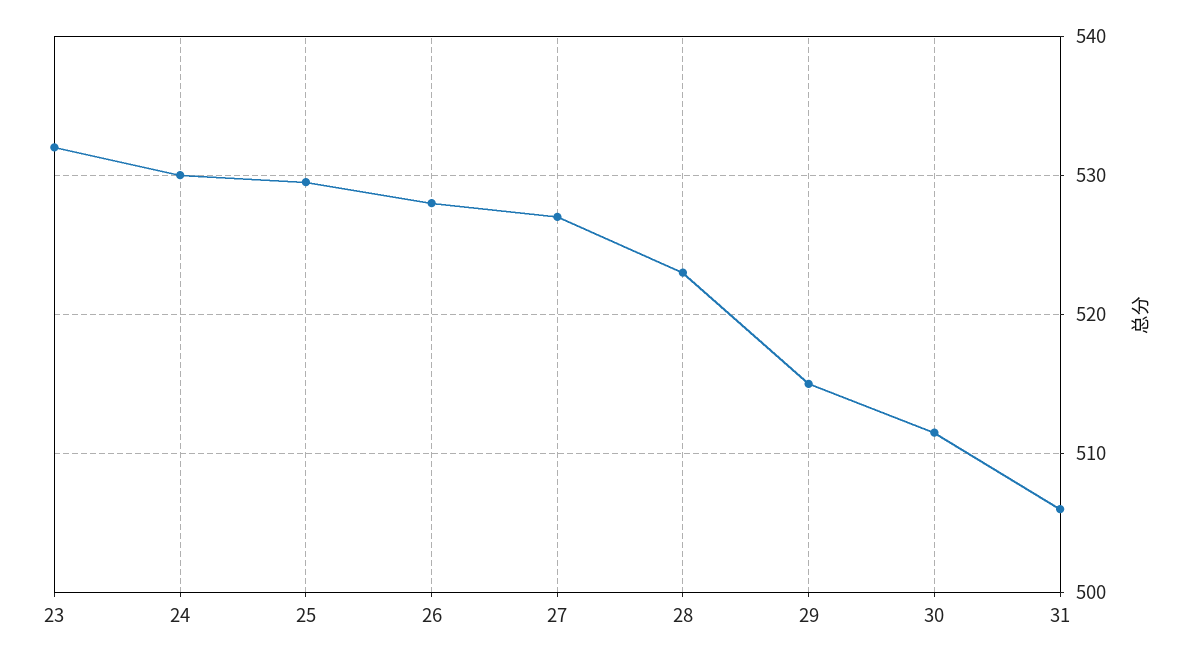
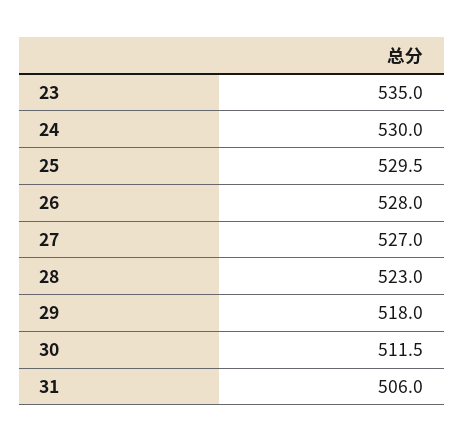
23: 532 -> 535
29: 515 -> 518

